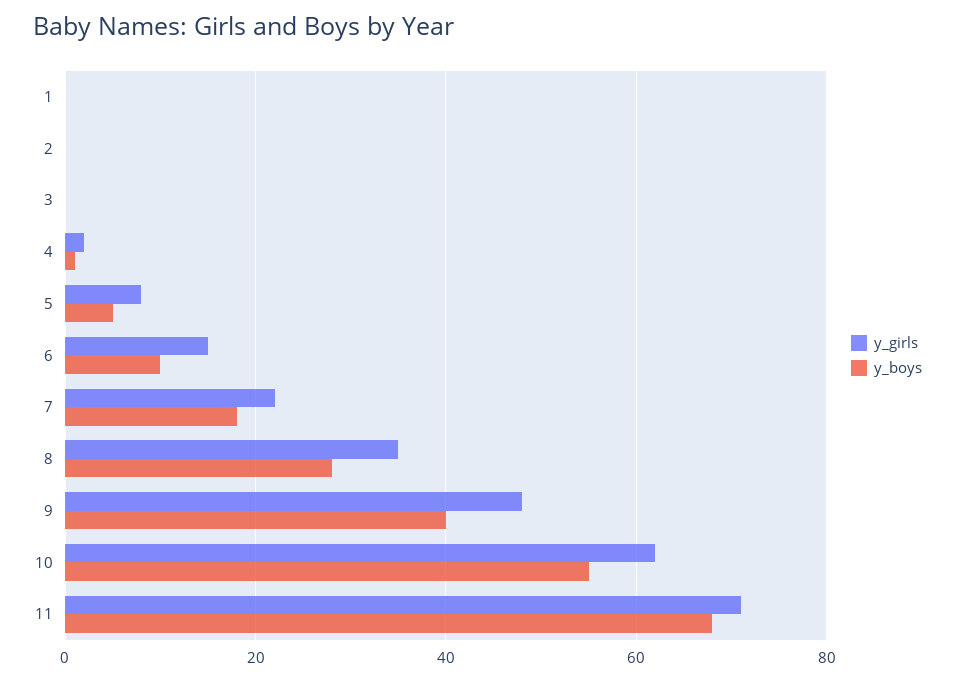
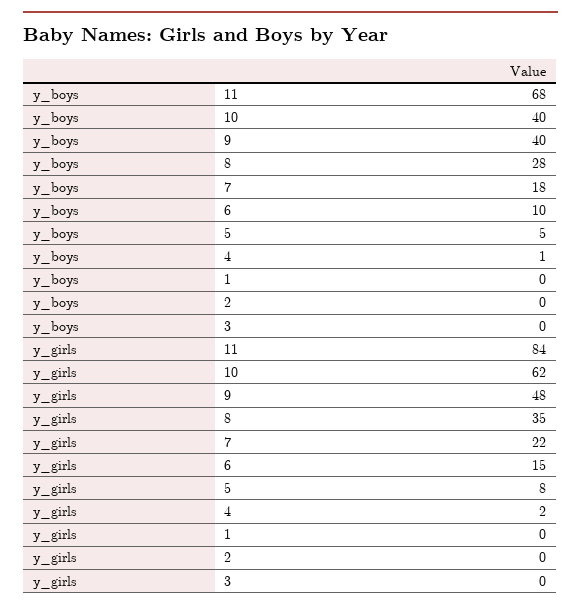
y_boys, 10: 55 -> 40
y_girls, 11: 70 -> 84

